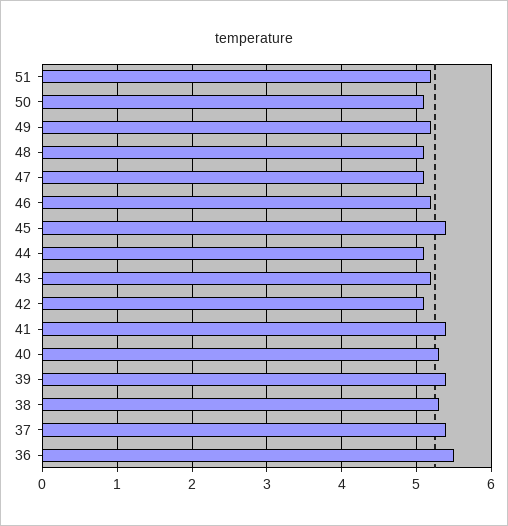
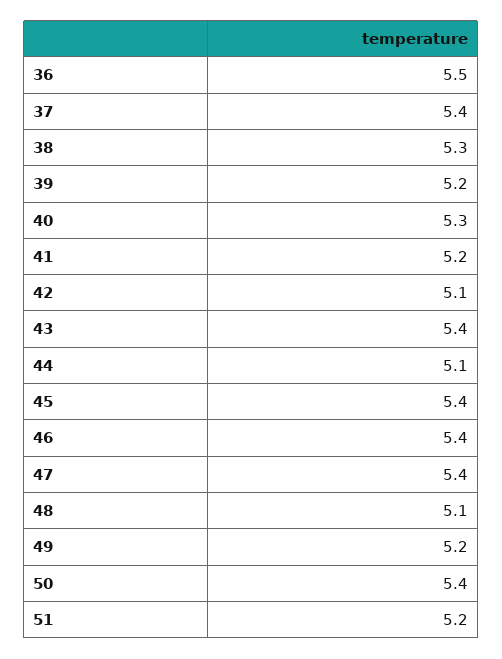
50: 5.1 -> 5.4
47: 5.1 -> 5.4
46: 5.2 -> 5.4
43: 5.2 -> 5.4
41: 5.4 -> 5.2
39: 5.4 -> 5.2

